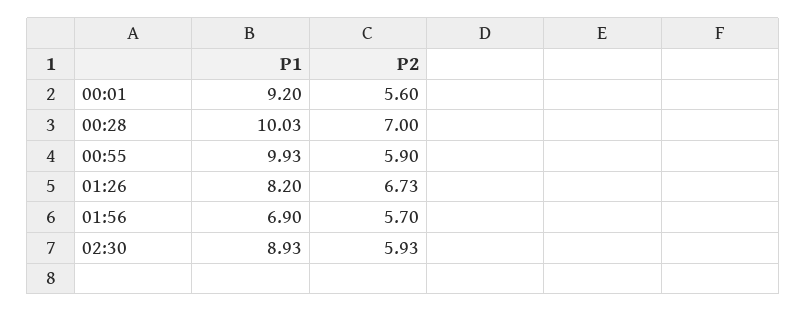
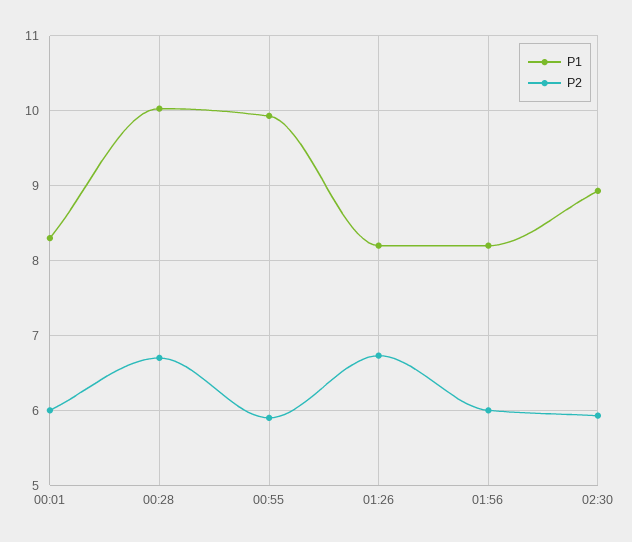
P1, 00:01: 9.2 -> 8.3
P2, 00:01: 5.6 -> 6
P2, 00:28: 7 -> 6.7
P1, 01:56: 6.9 -> 8.2
P2, 01:56: 5.7 -> 6

